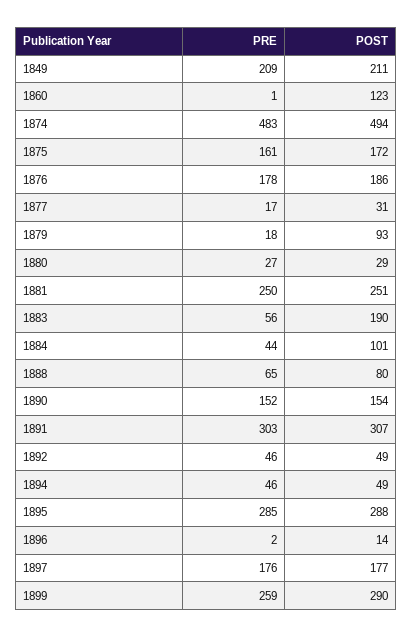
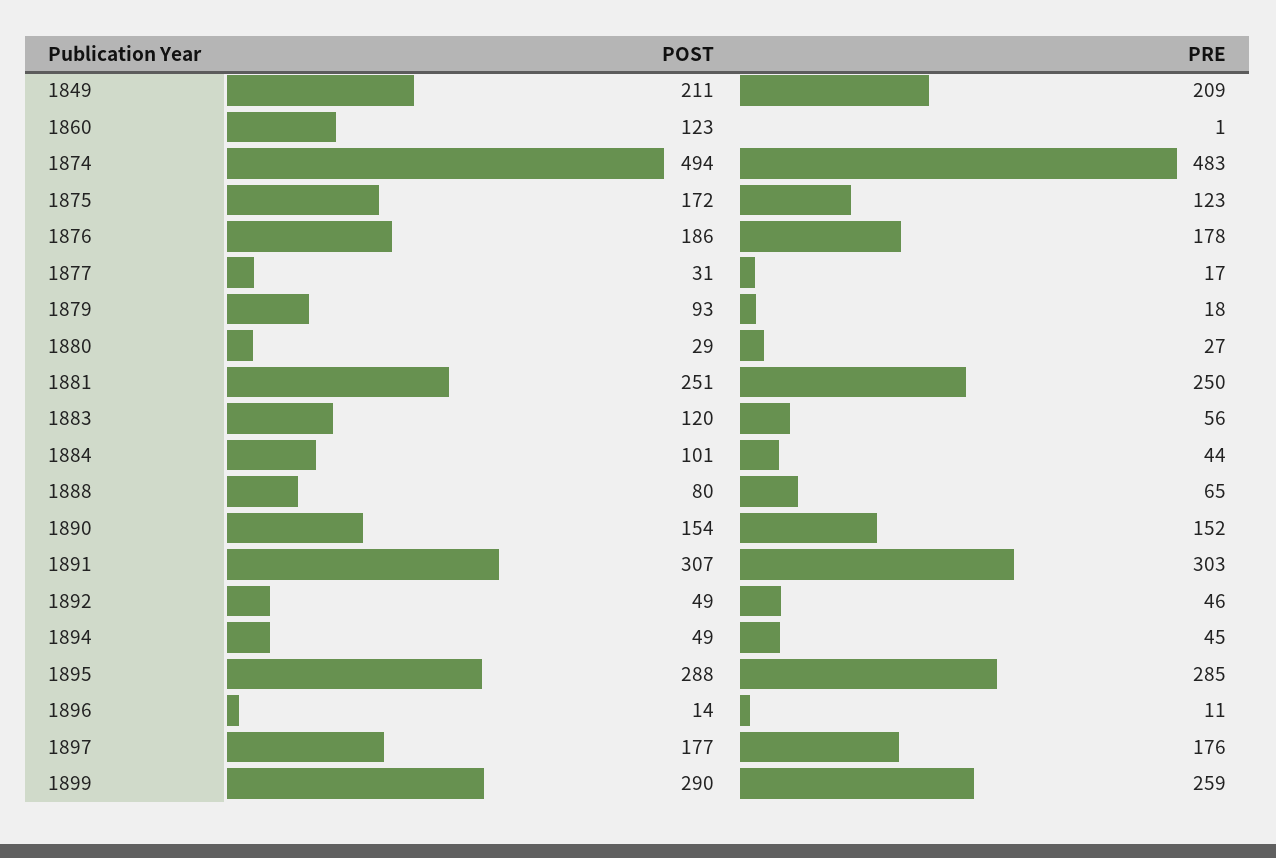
PRE, 1875: 161 -> 123
POST, 1883: 190 -> 120
PRE, 1894: 46 -> 45
PRE, 1896: 2 -> 11

